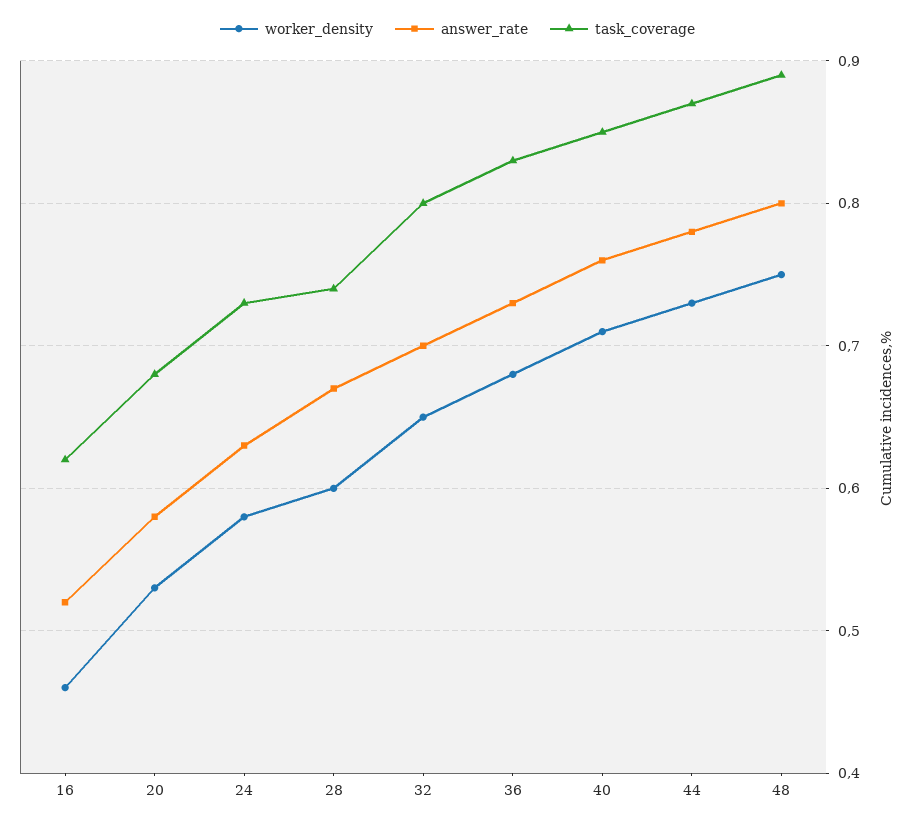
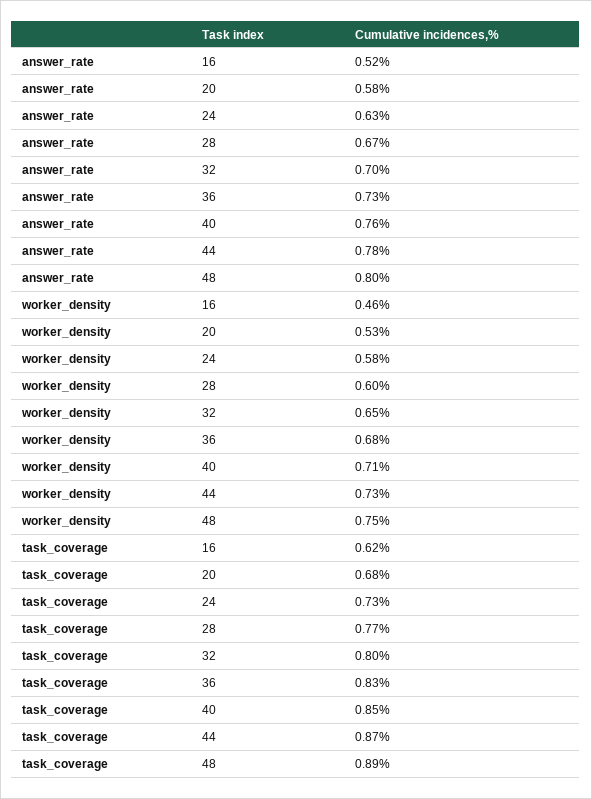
task_coverage, 28: 0.74 -> 0.77

